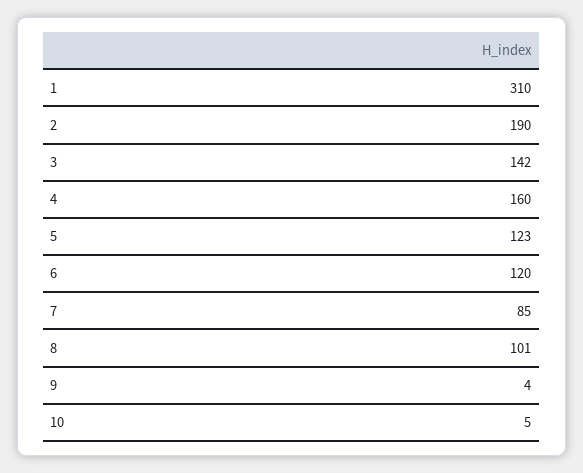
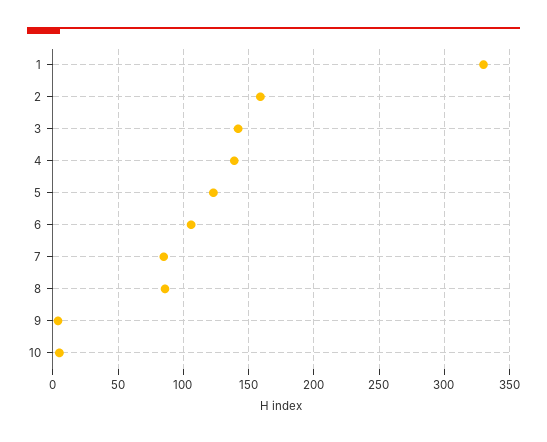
1: 310 -> 330
2: 190 -> 160
4: 160 -> 140
6: 120 -> 105
8: 101 -> 85

